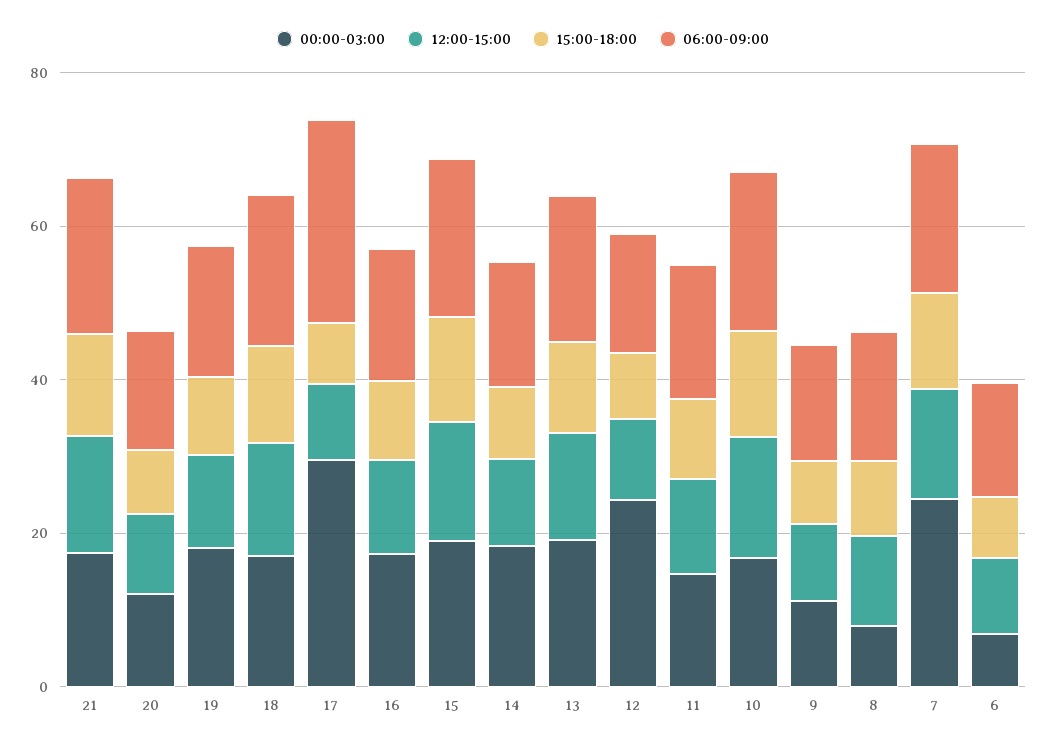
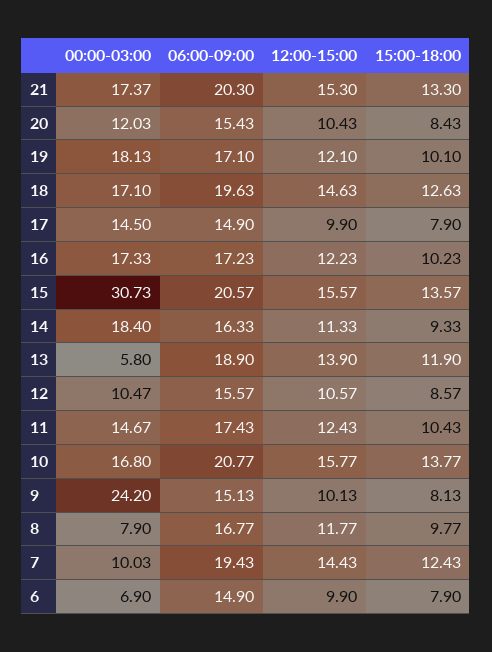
00:00-03:00, 17: 30 -> 14.5
06:00-09:00, 17: 25 -> 14.9
00:00-03:00, 15: 20 -> 30.73
00:00-03:00, 13: 20 -> 5.8
00:00-03:00, 12: 25 -> 10.47
00:00-03:00, 9: 10 -> 24.2
00:00-03:00, 7: 25 -> 10.03

